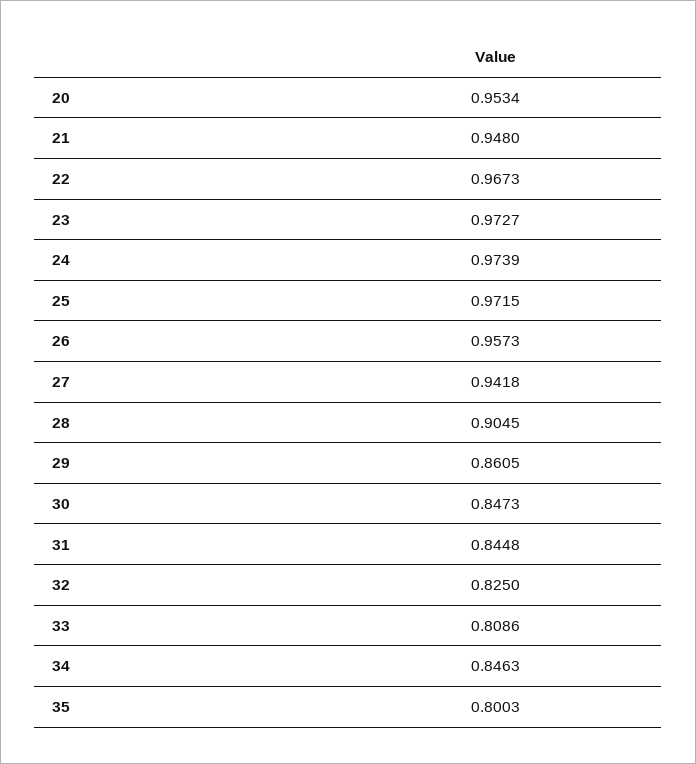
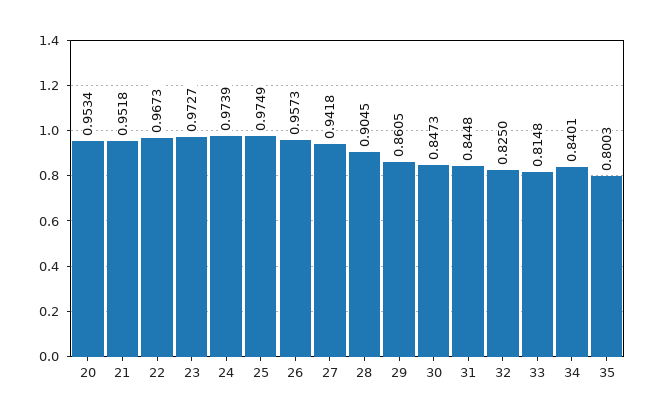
21: 0.948 -> 0.9518
25: 0.9715 -> 0.9749
33: 0.8086 -> 0.8148
34: 0.8463 -> 0.8401

